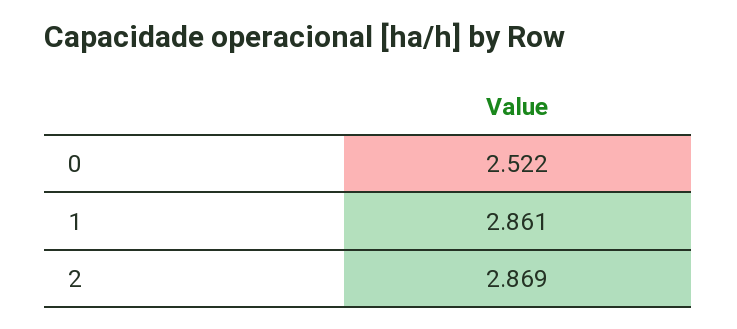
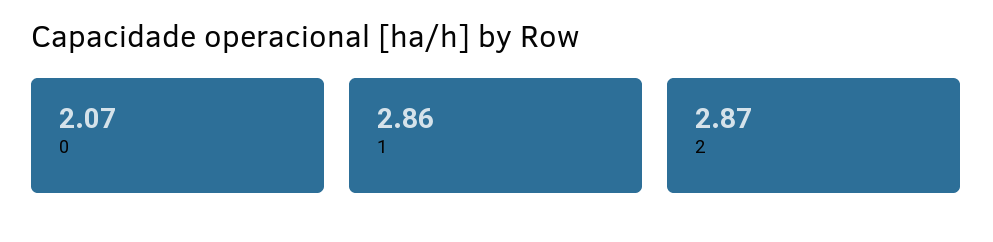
0: 2.522 -> 2.07

